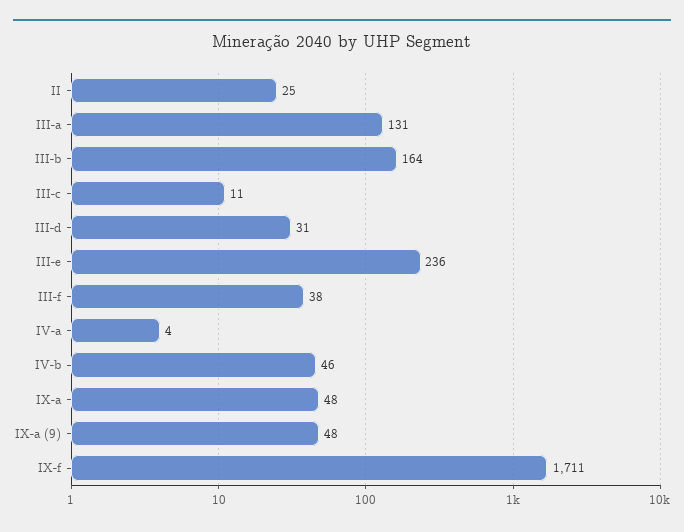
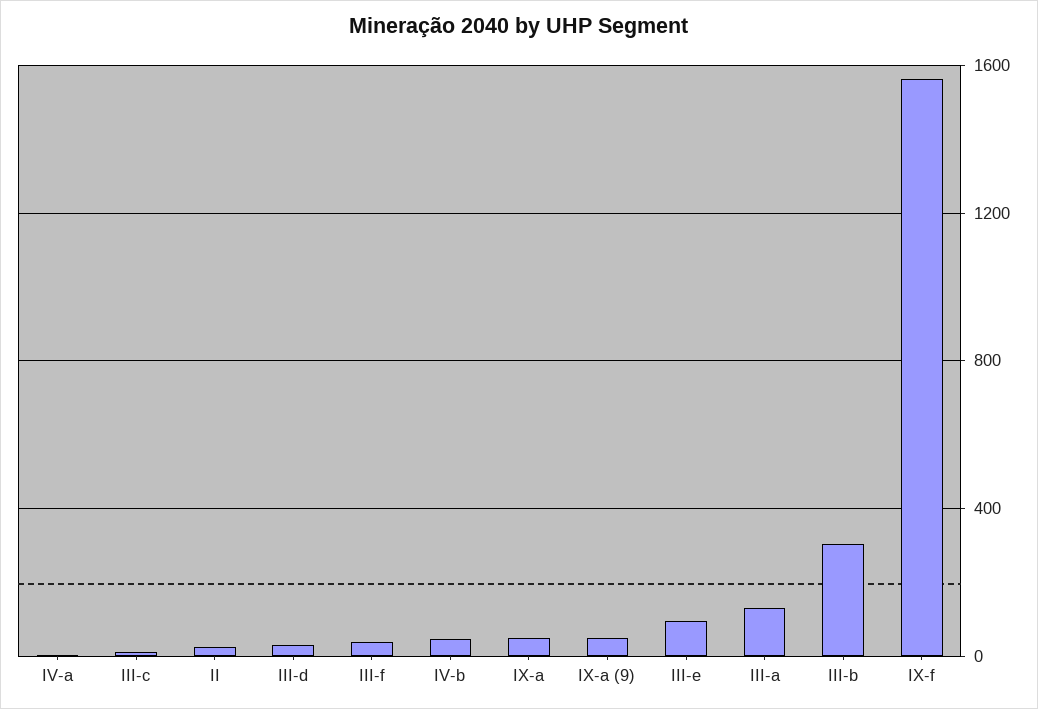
III-b: 164 -> 300
III-e: 236 -> 100
IX-f: 1711 -> 1550

